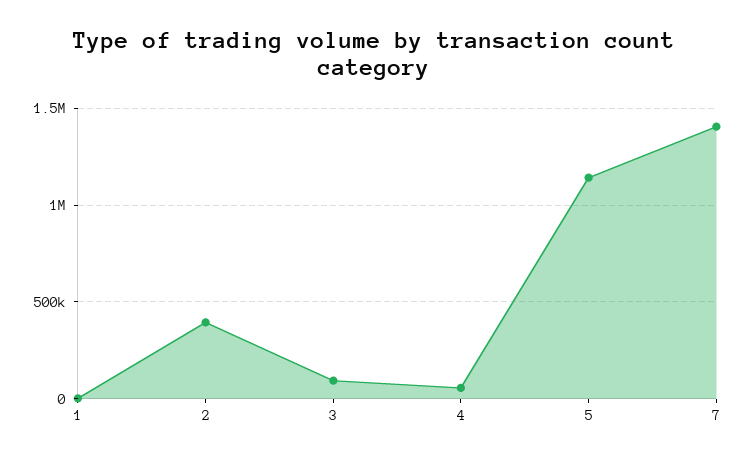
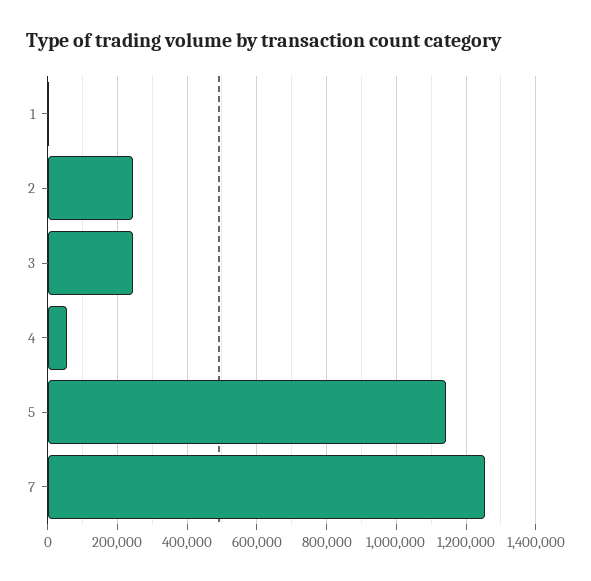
2: 400000 -> 240000
3: 100000 -> 240000
7: 1400000 -> 1260000

